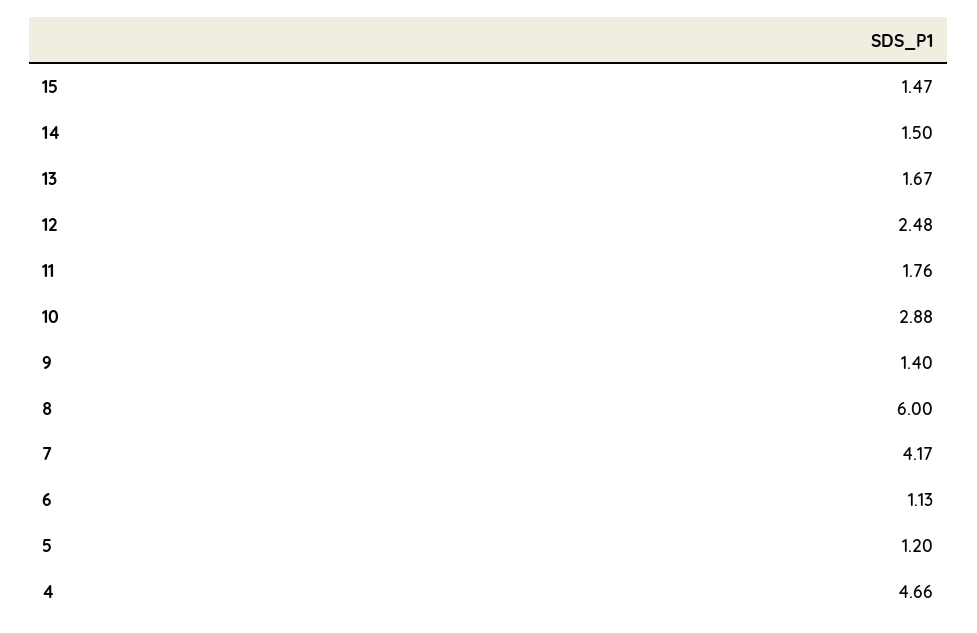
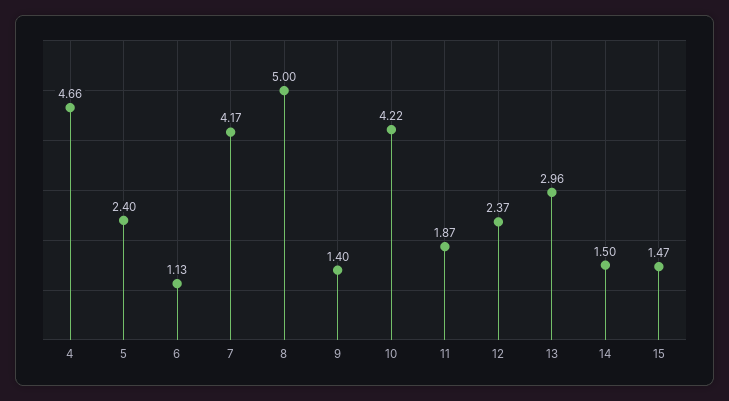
13: 1.67 -> 2.96
12: 2.48 -> 2.37
11: 1.76 -> 1.87
10: 2.88 -> 4.22
8: 6 -> 5
5: 1.2 -> 2.4

